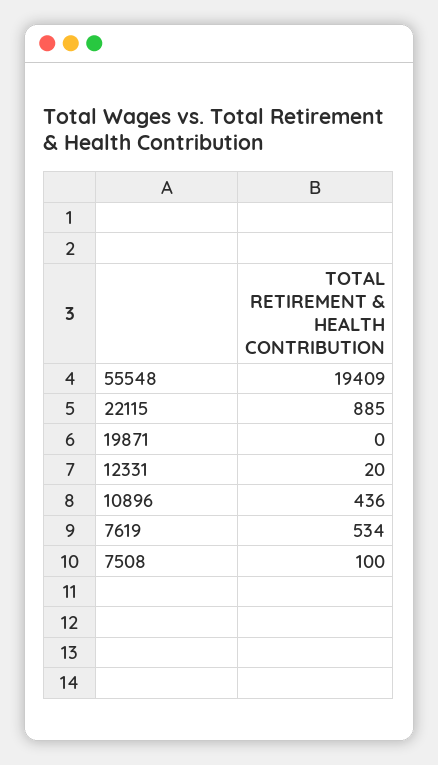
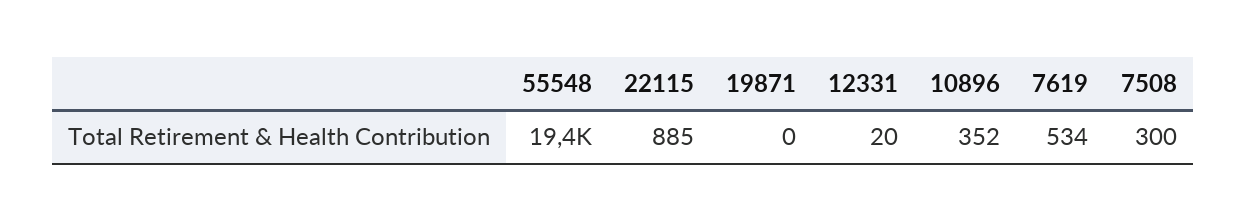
10896: 436 -> 352
7508: 100 -> 300

